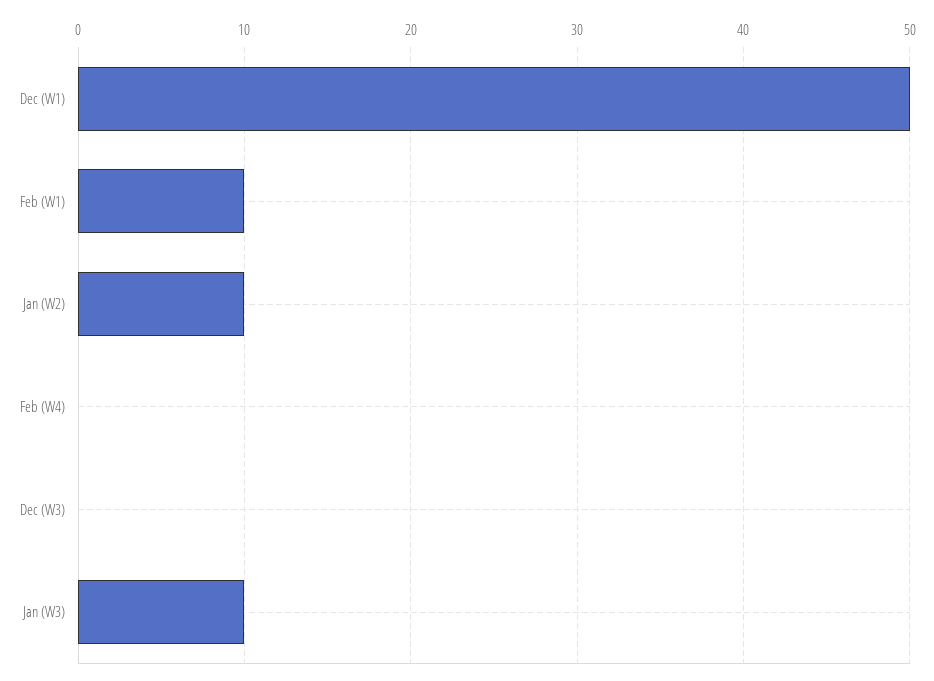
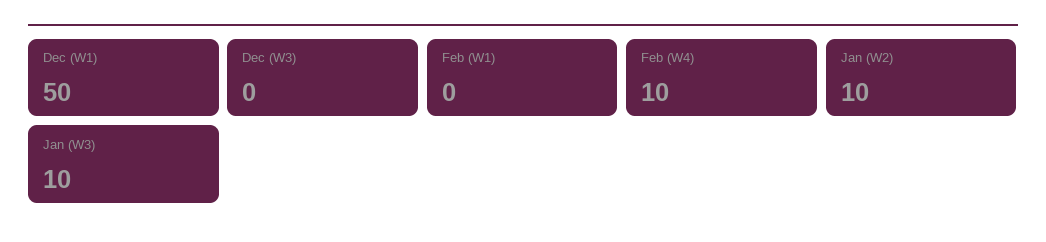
Feb (W1): 10 -> 0
Feb (W4): 0 -> 10

